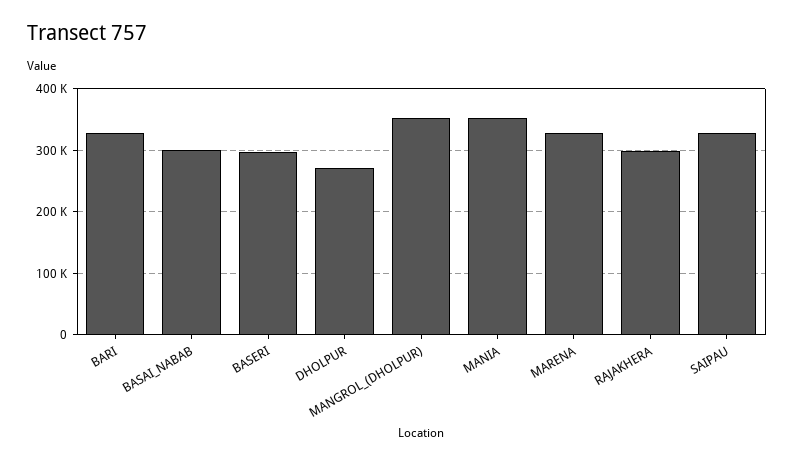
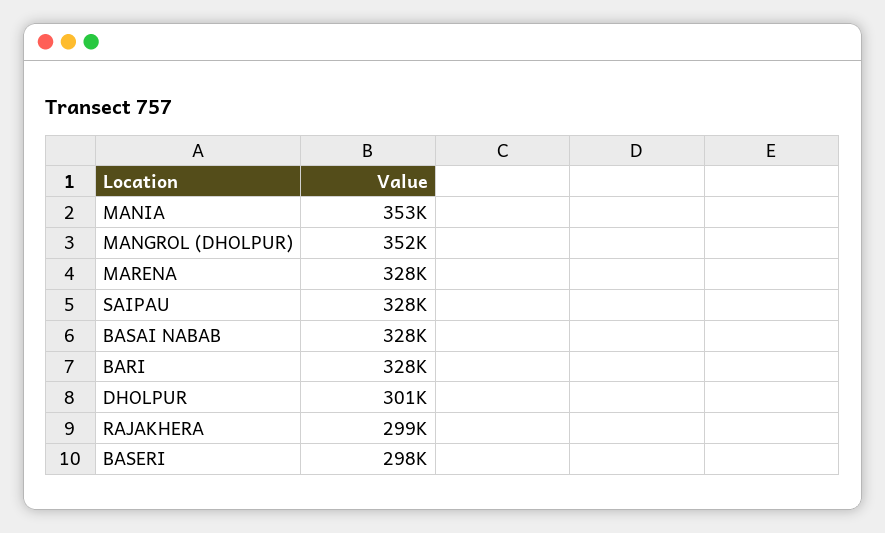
BASAI_NABAB: 300000 -> 328000
DHOLPUR: 270000 -> 301000

